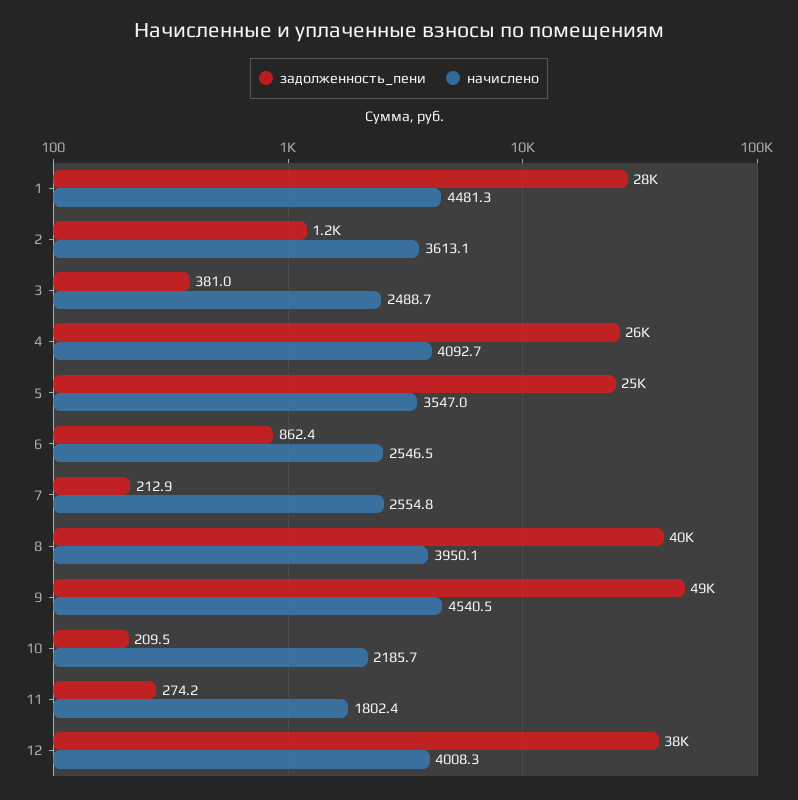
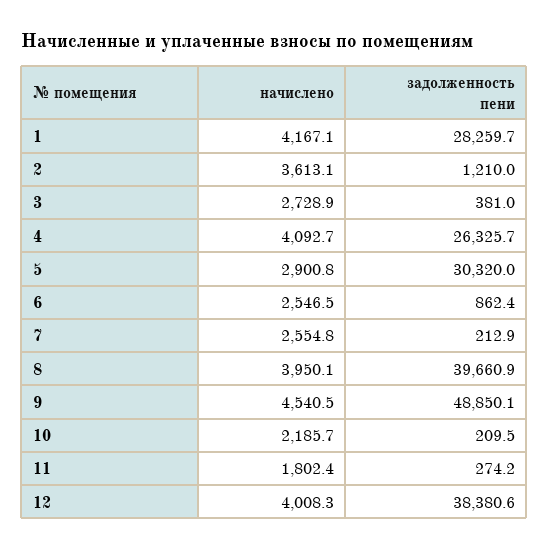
начислено, 1: 4481.3 -> 4167.1
начислено, 3: 2488.7 -> 2728.9
задолженность_пени, 5: 25000 -> 30320
начислено, 5: 3547 -> 2900.8

